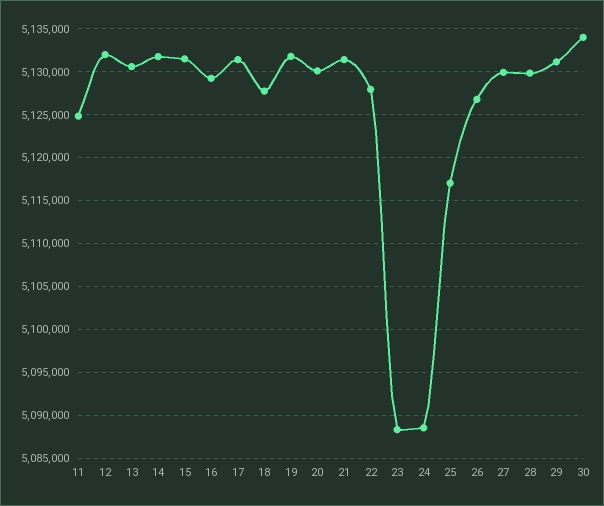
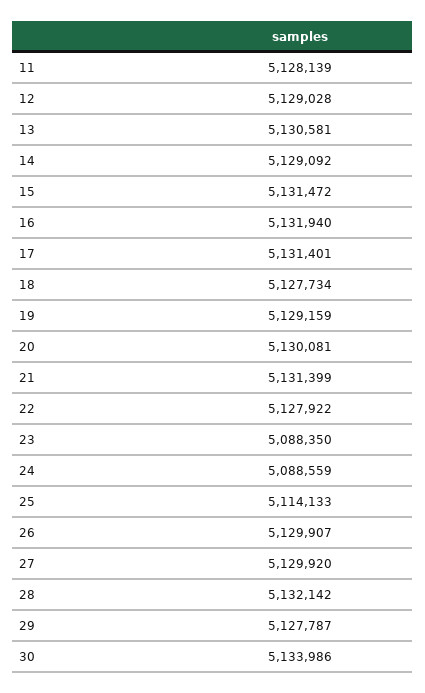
11: 5125000 -> 5128139
12: 5132000 -> 5129028
14: 5132000 -> 5129092
16: 5129000 -> 5131940
19: 5132000 -> 5129159
25: 5117000 -> 5114133
26: 5127000 -> 5129907
28: 5130000 -> 5132142
29: 5131000 -> 5127787

